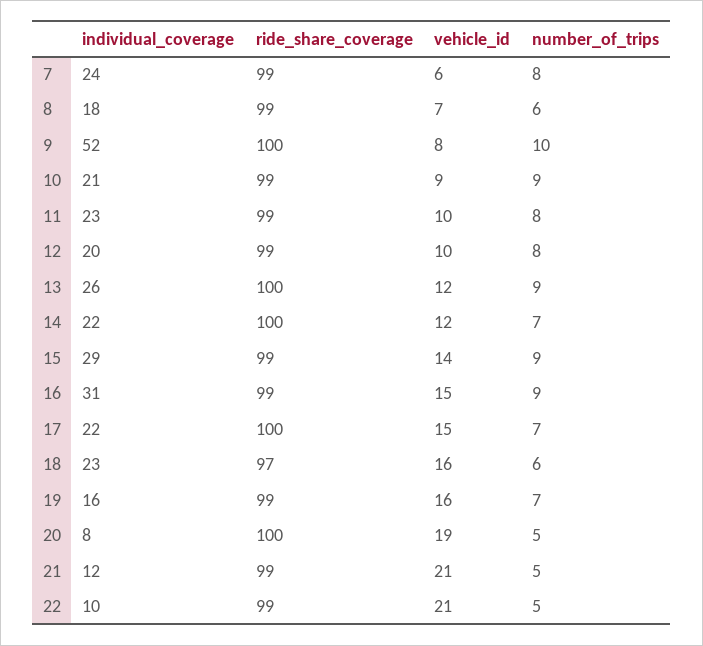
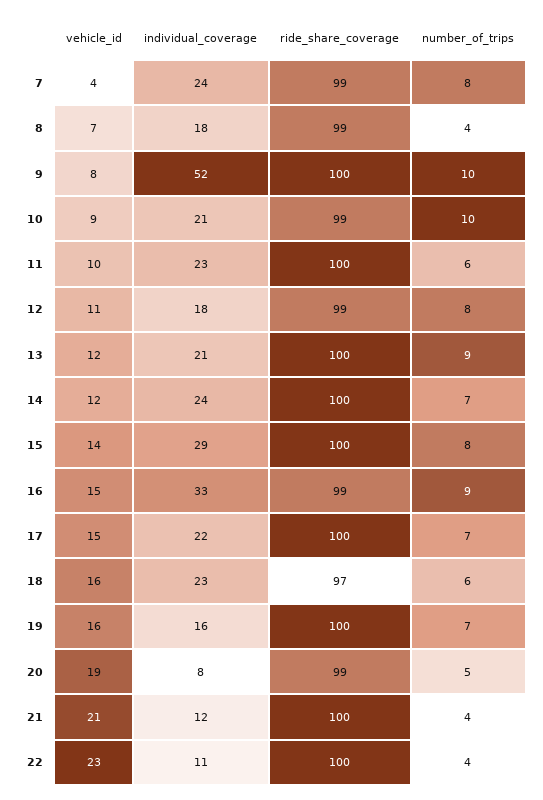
vehicle_id, 7: 6 -> 4
number_of_trips, 8: 6 -> 4
number_of_trips, 10: 9 -> 10
ride_share_coverage, 11: 99 -> 100
number_of_trips, 11: 8 -> 6
individual_coverage, 12: 20 -> 18
vehicle_id, 12: 10 -> 11
individual_coverage, 13: 26 -> 21
individual_coverage, 14: 22 -> 24
ride_share_coverage, 15: 99 -> 100
number_of_trips, 15: 9 -> 8
individual_coverage, 16: 31 -> 33
ride_share_coverage, 19: 99 -> 100
ride_share_coverage, 20: 100 -> 99
ride_share_coverage, 21: 99 -> 100
number_of_trips, 21: 5 -> 4
individual_coverage, 22: 10 -> 11
ride_share_coverage, 22: 99 -> 100
vehicle_id, 22: 21 -> 23
number_of_trips, 22: 5 -> 4

